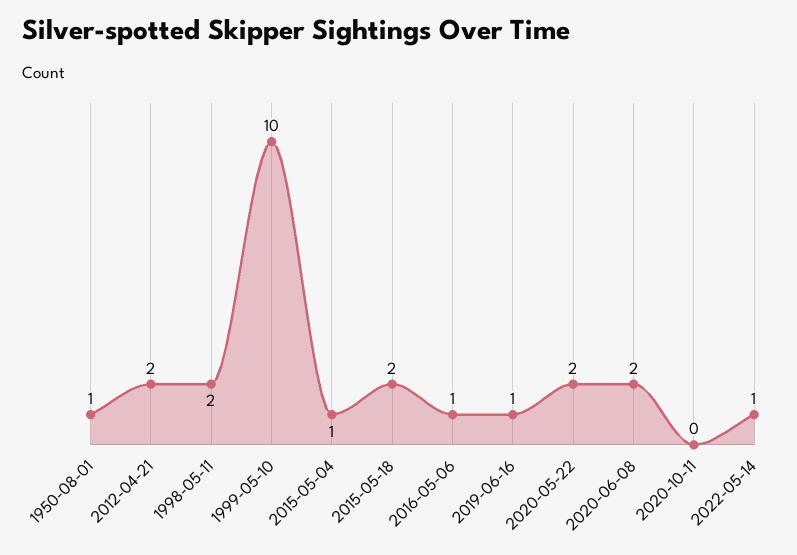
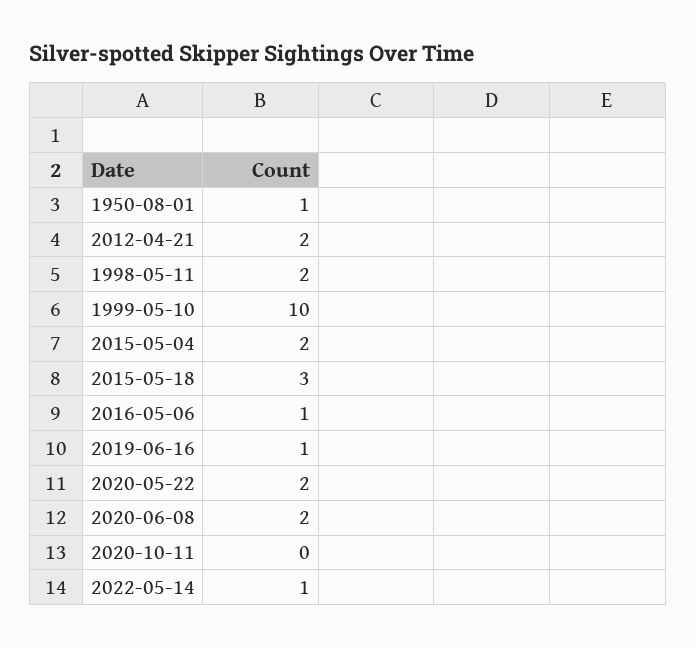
2015-05-04: 1 -> 2
2015-05-18: 2 -> 3

